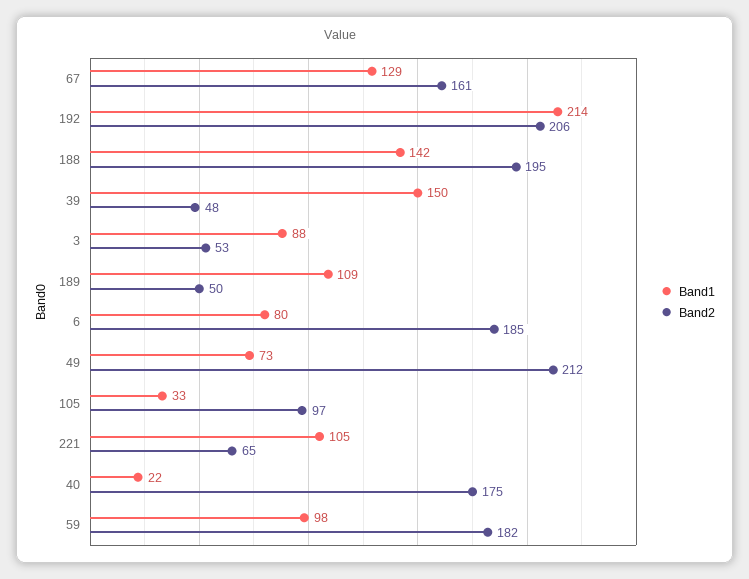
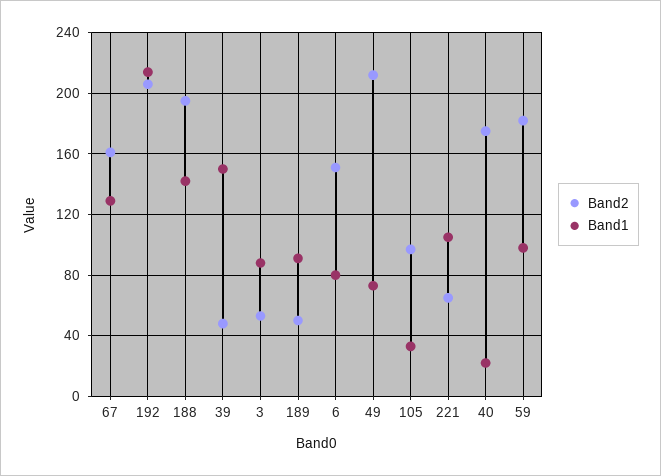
Band1, 189: 109 -> 90
Band2, 6: 185 -> 150

